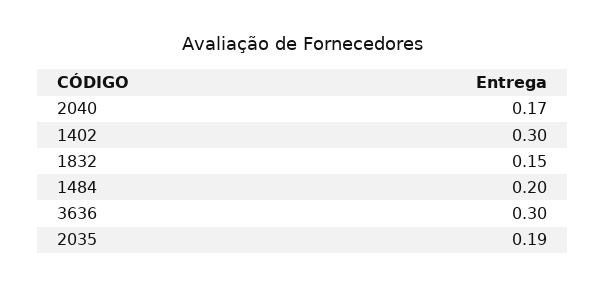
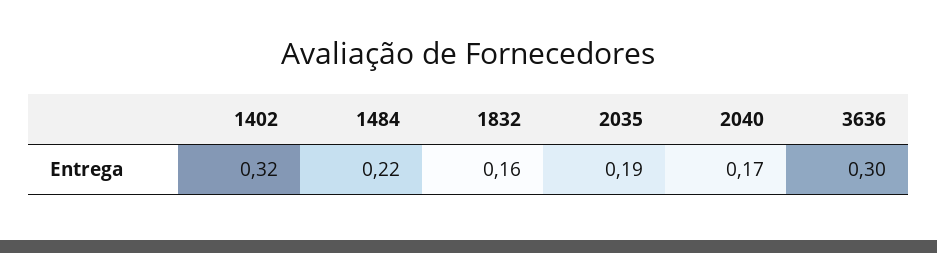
1402: 0.3 -> 0.32
1832: 0.15 -> 0.16
1484: 0.2 -> 0.22

